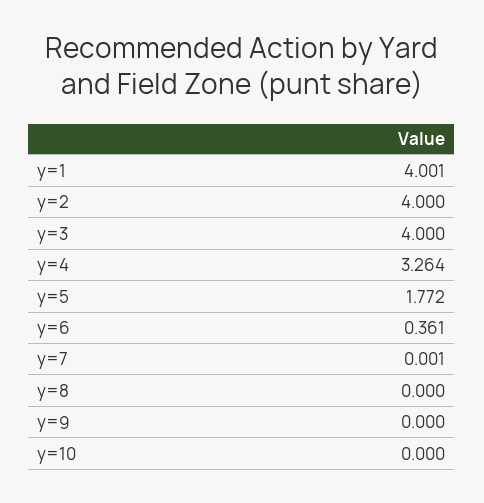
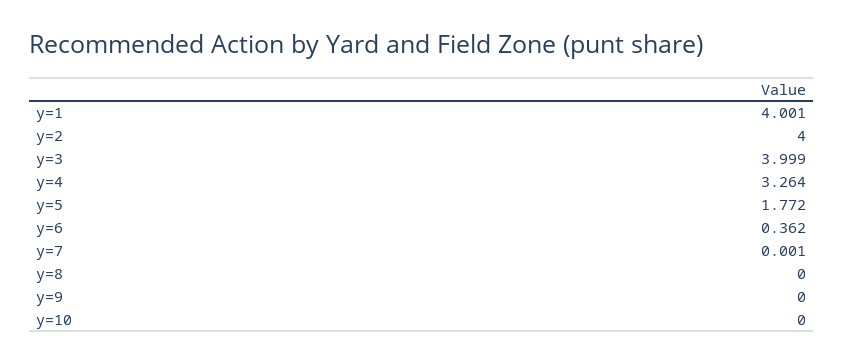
y=3: 4 -> 3.999
y=6: 0.361 -> 0.362

